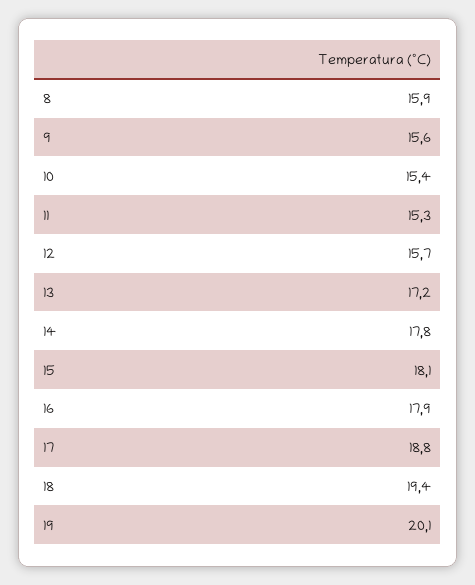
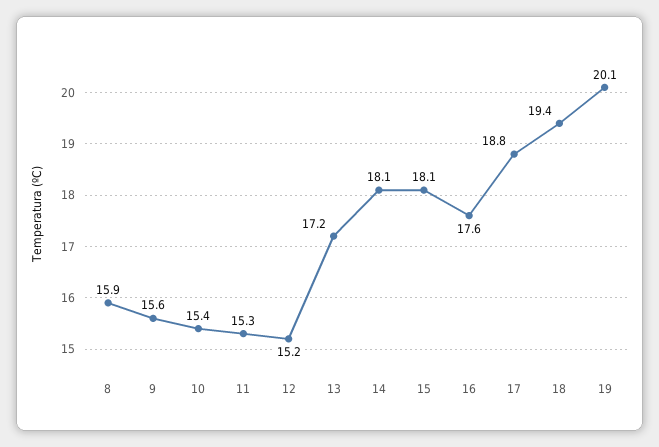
12: 15.7 -> 15.2
14: 17.8 -> 18.1
16: 17.9 -> 17.6

